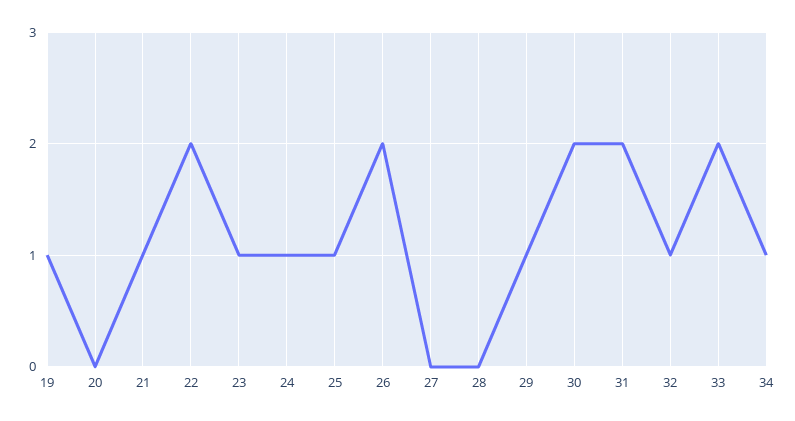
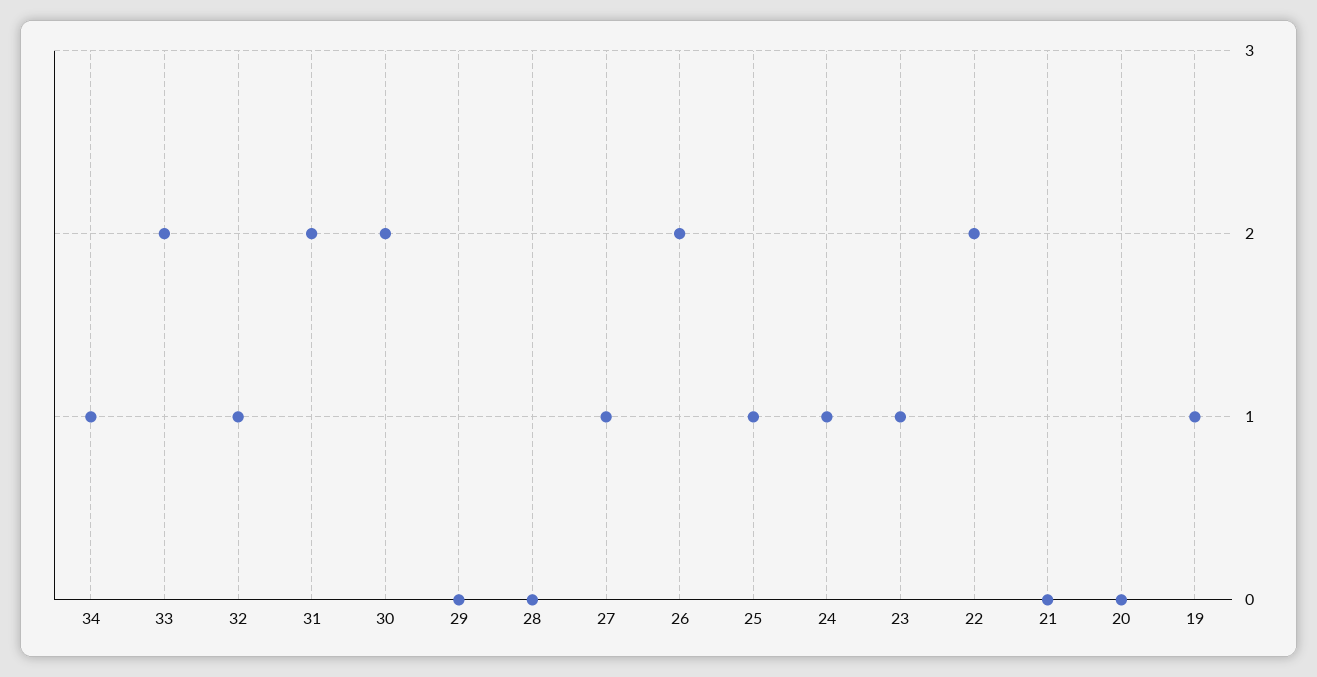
21: 1 -> 0
27: 0 -> 1
29: 1 -> 0

